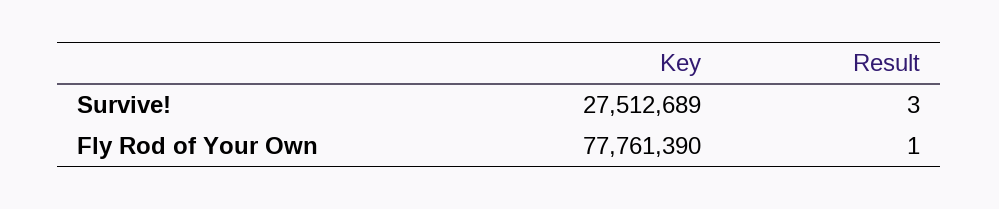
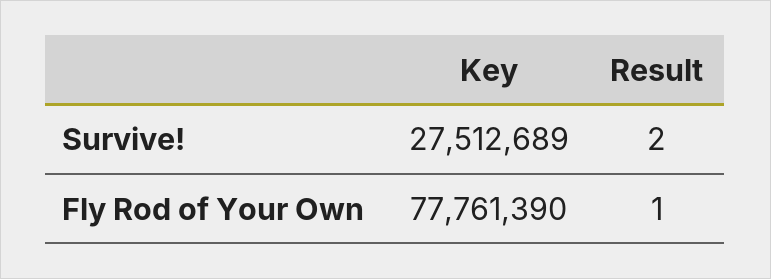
Result, Survive!: 3 -> 2

